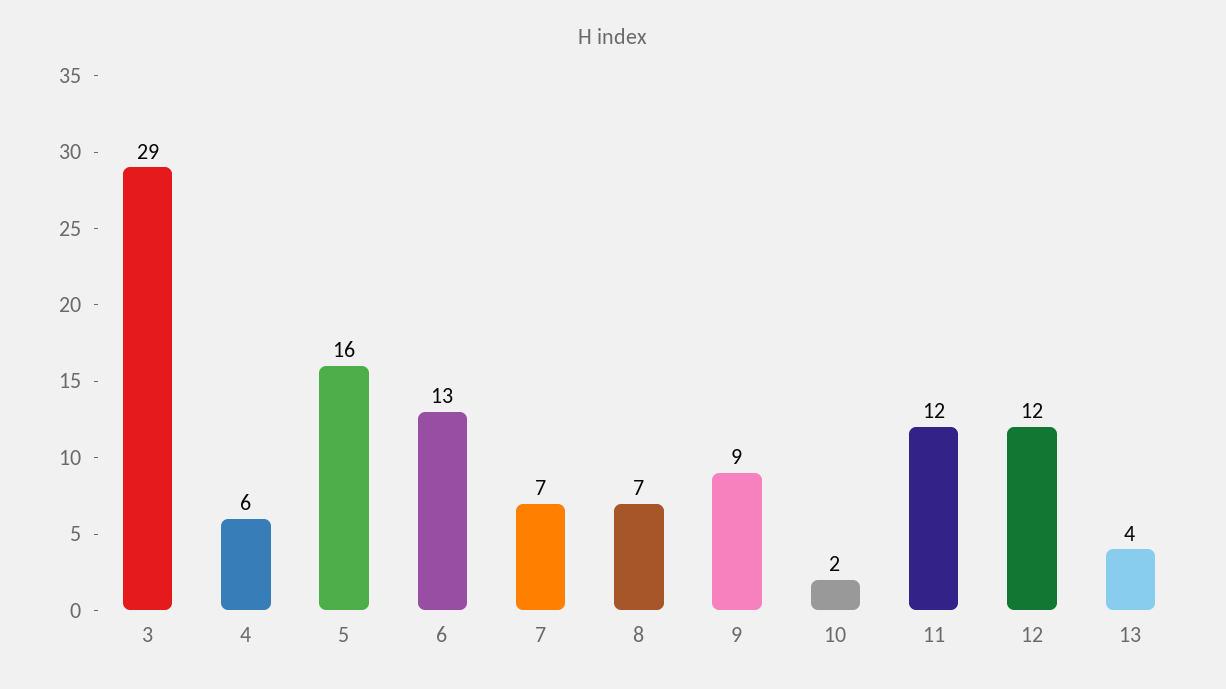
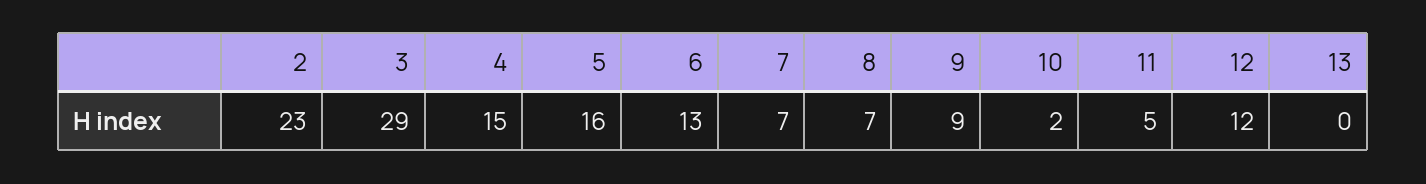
4: 6 -> 15
11: 12 -> 5
13: 4 -> 0
2: none -> 23

